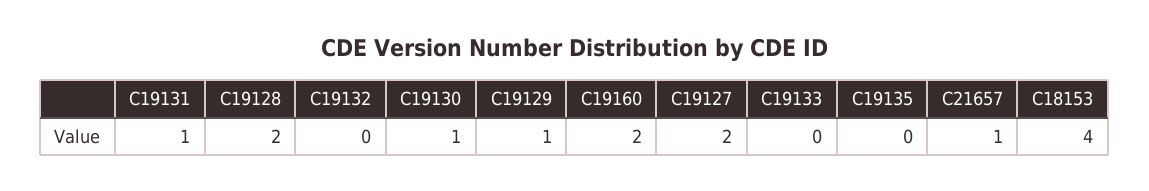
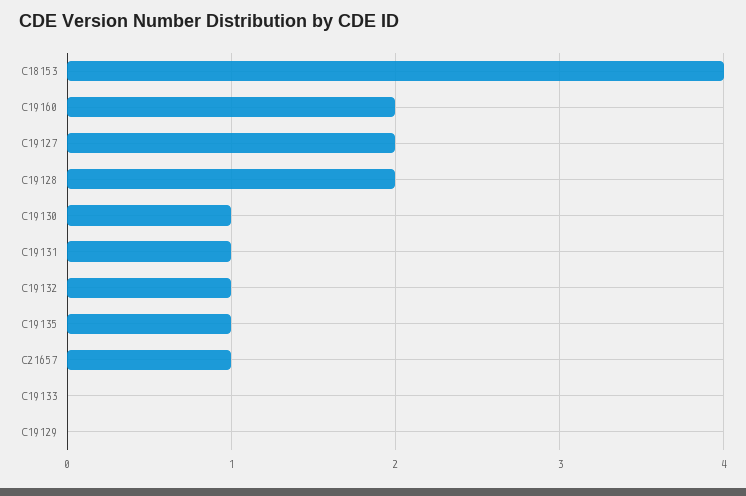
C19132: 0 -> 1
C19129: 1 -> 0
C19135: 0 -> 1

